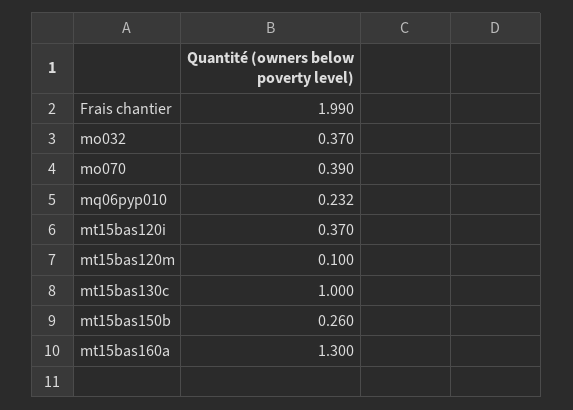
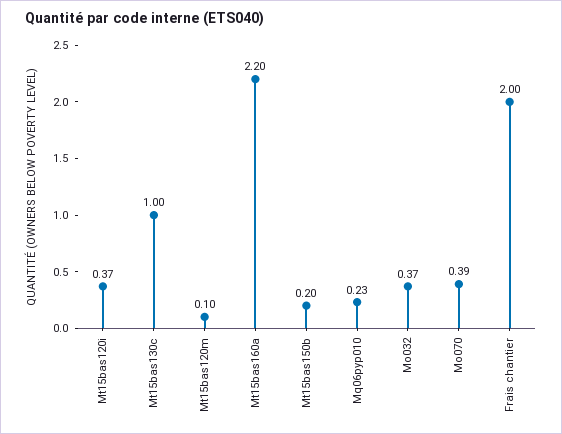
Frais chantier: 1.99 -> 2
mq06pyp010: 0.232 -> 0.23
mt15bas150b: 0.26 -> 0.2
mt15bas160a: 1.3 -> 2.2

